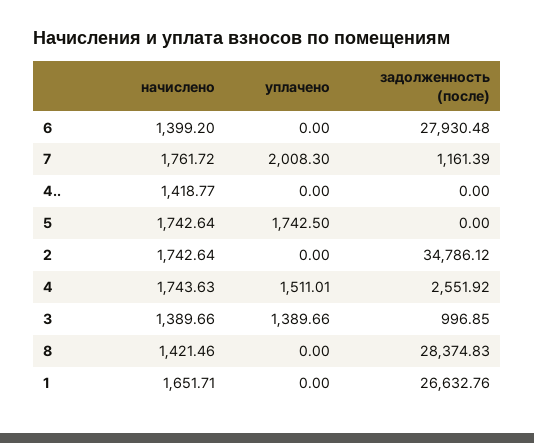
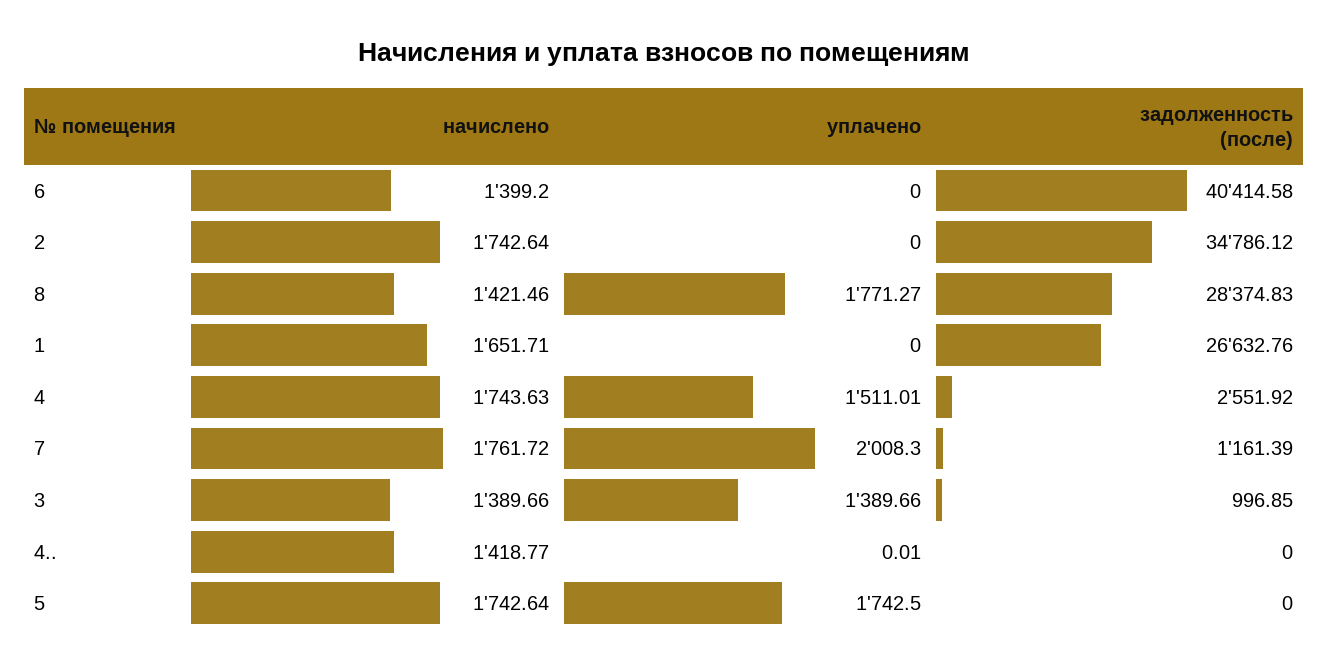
задолженность (после), 6: 27930.48 -> 40414.58
уплачено, 4..: 0 -> 0.01
уплачено, 8: 0 -> 1771.27

